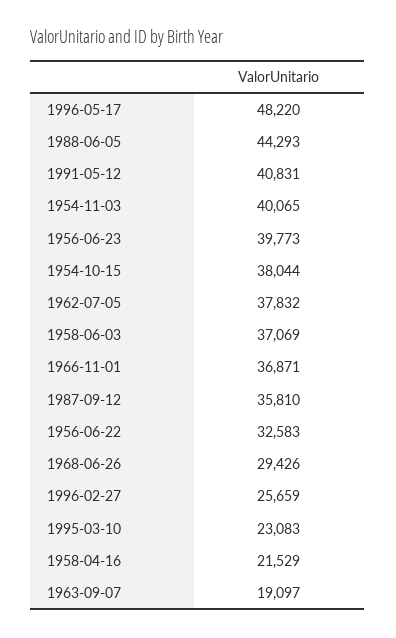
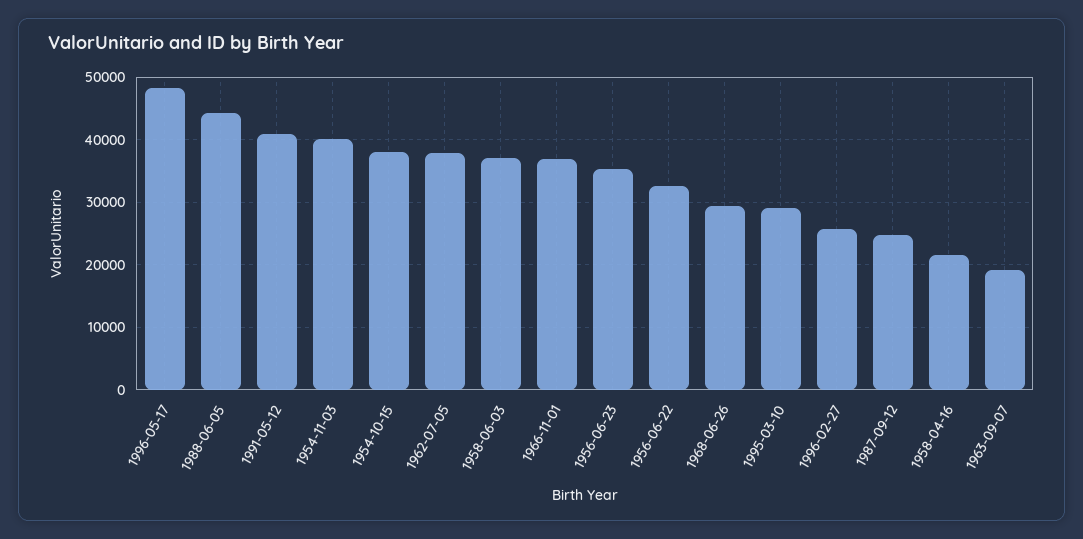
1956-06-23: 39773 -> 35000
1987-09-12: 35810 -> 25000
1995-03-10: 23083 -> 29000

